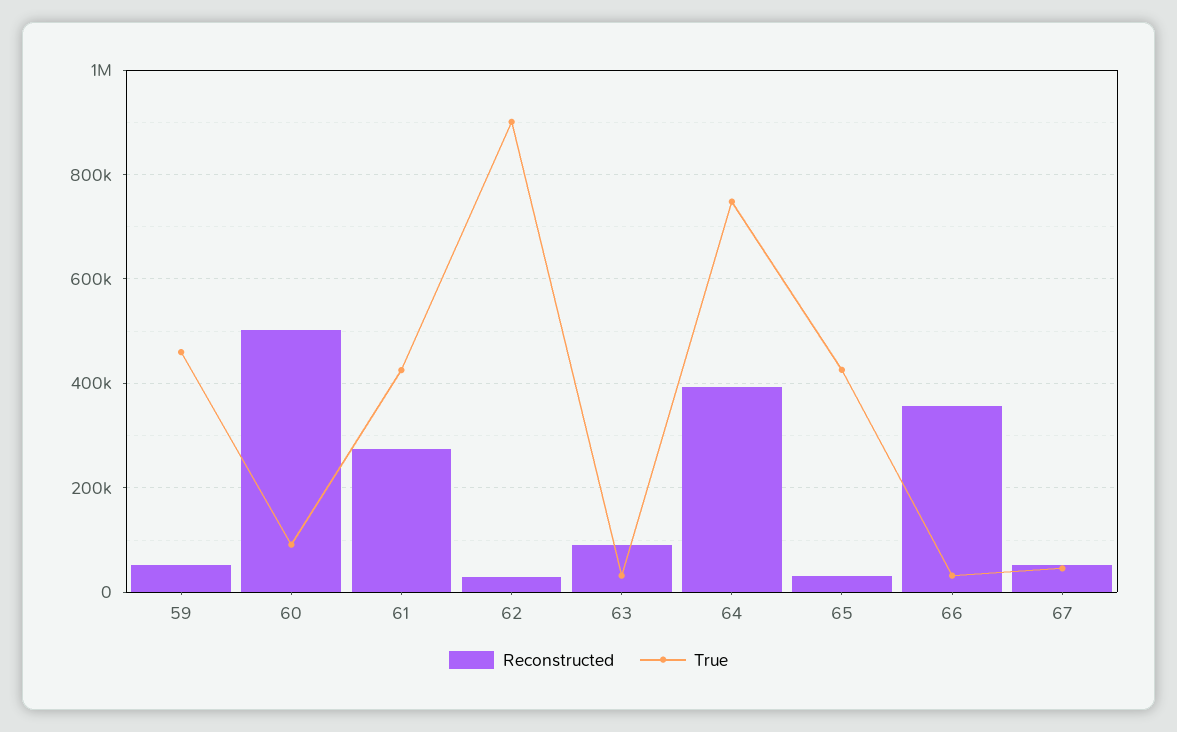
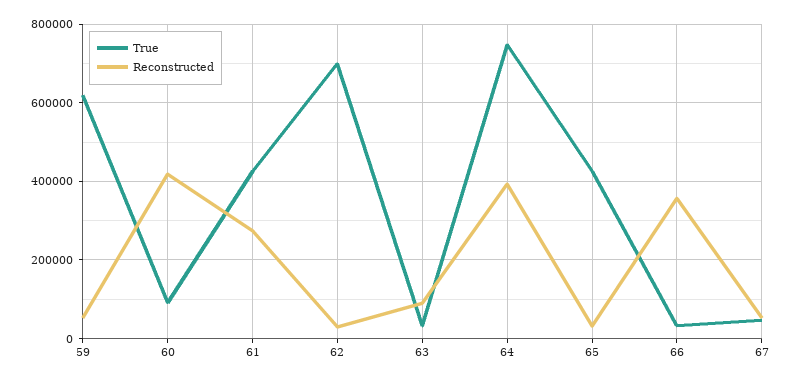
True, 59: 460000 -> 620000
Reconstructed, 60: 500000 -> 420000
True, 62: 900000 -> 700000

